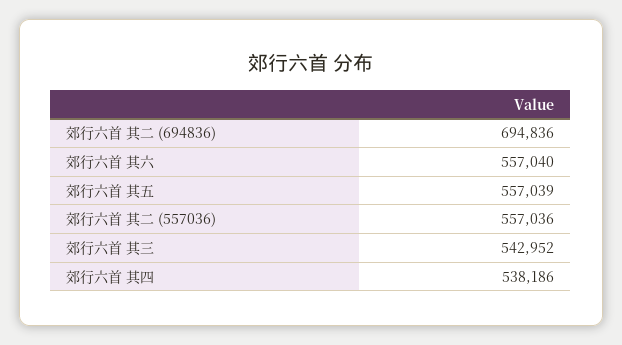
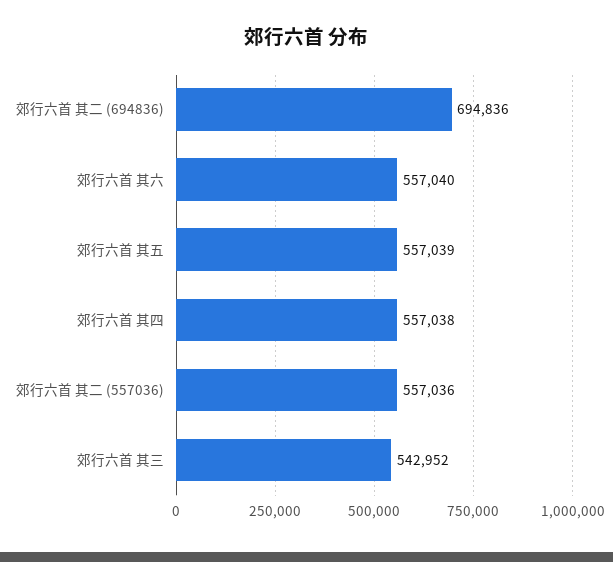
郊行六首 其四: 538186 -> 557038

